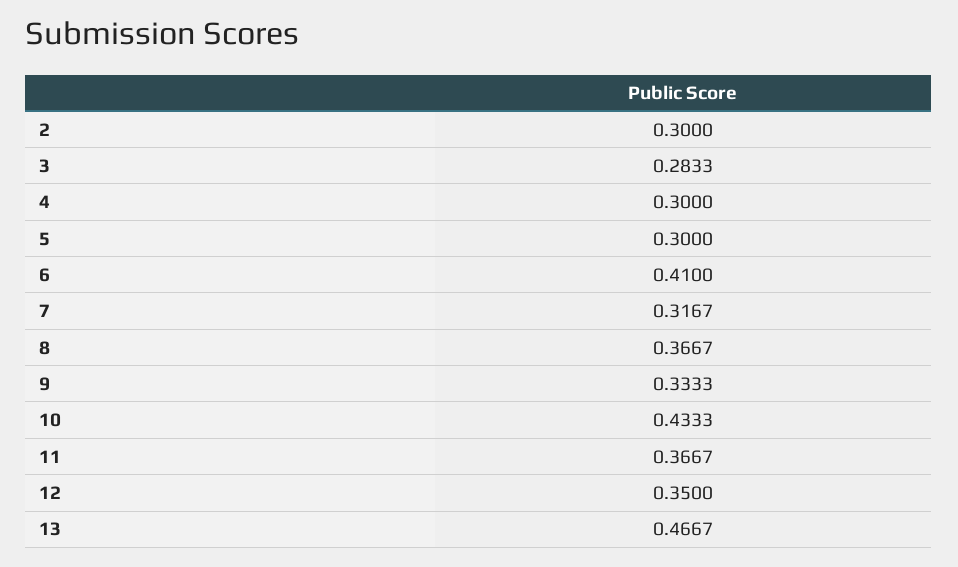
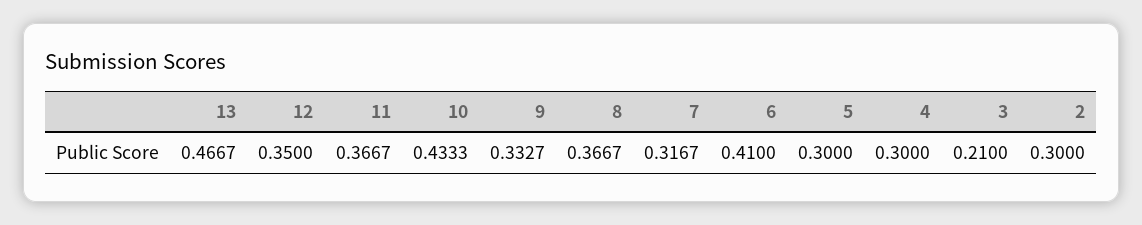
3: 0.2833 -> 0.21
9: 0.3333 -> 0.3327

